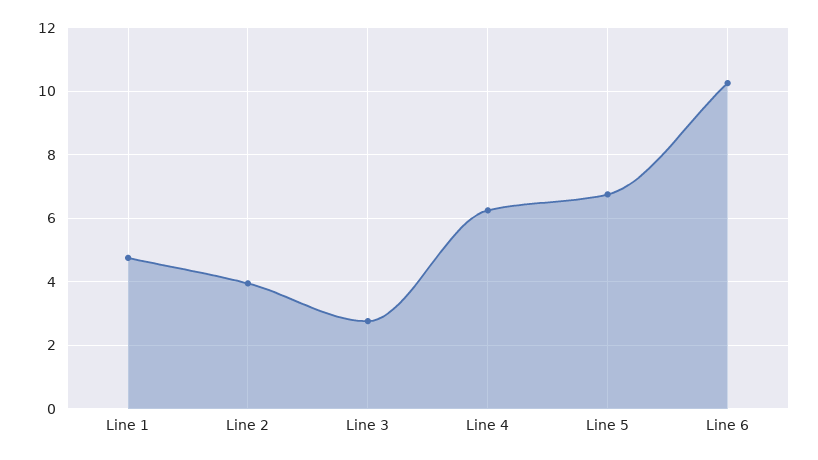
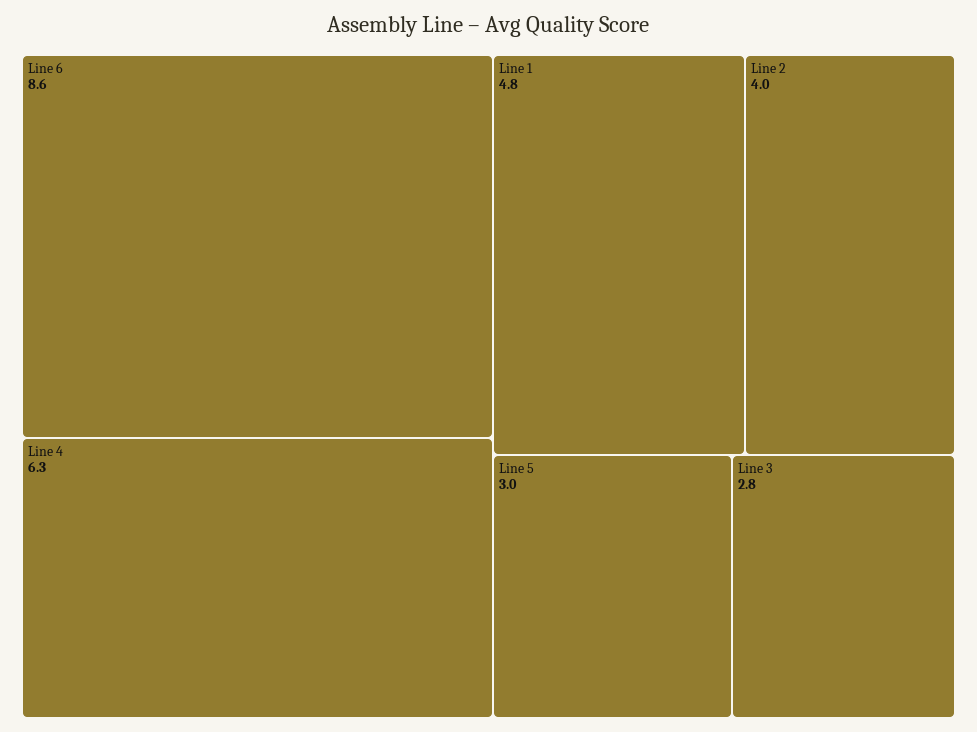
Line 5: 6.8 -> 3
Line 6: 10.2 -> 8.6

